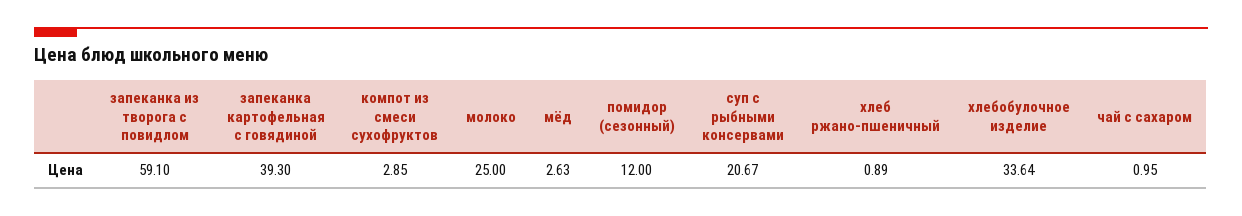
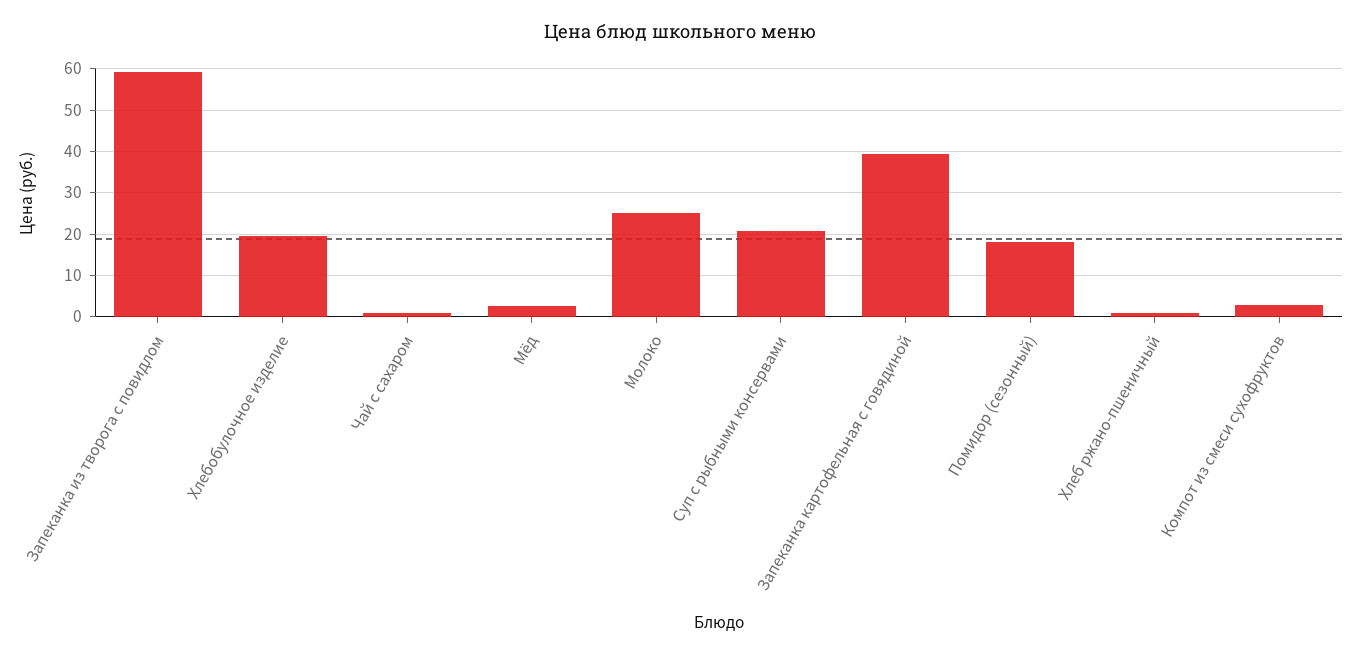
помидор (сезонный): 12 -> 18
хлебобулочное изделие: 33.64 -> 20

